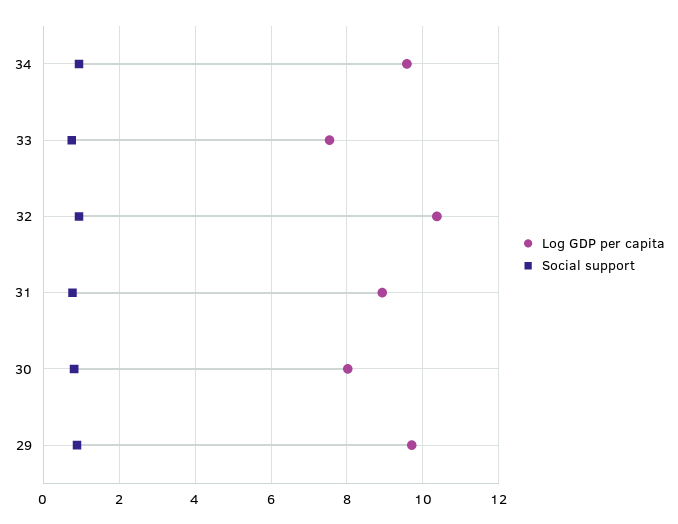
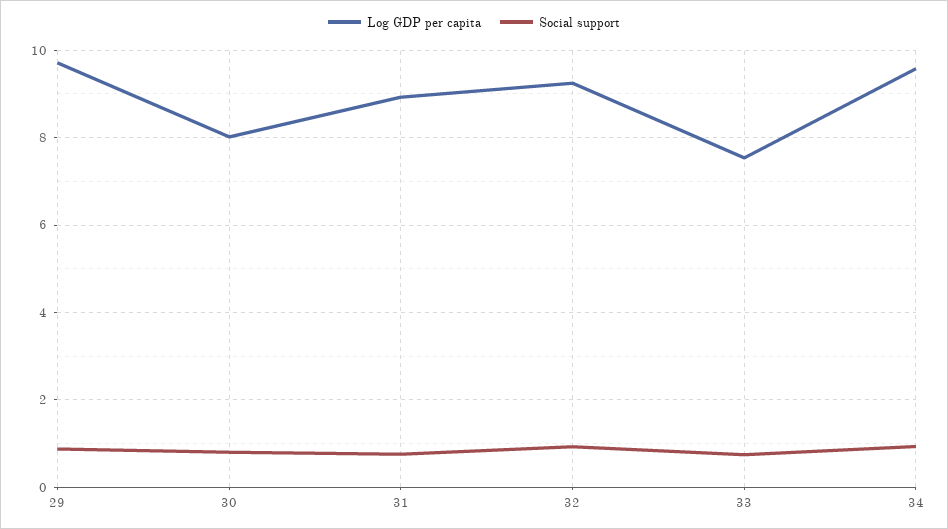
Log GDP per capita, 32: 10.4 -> 9.2

